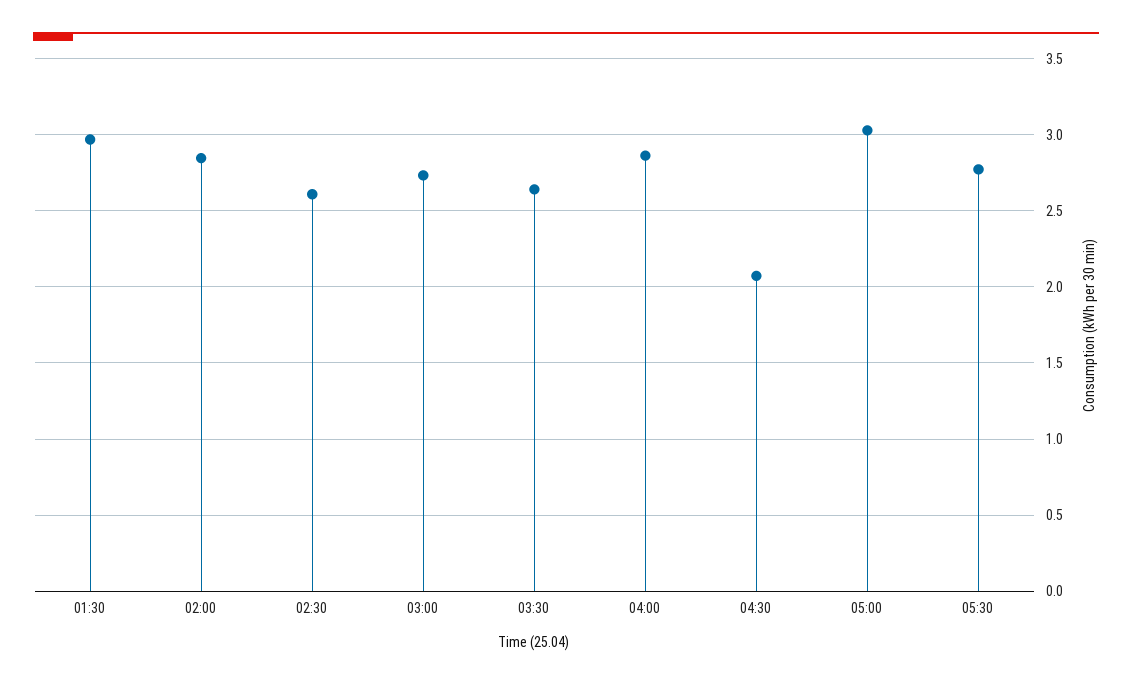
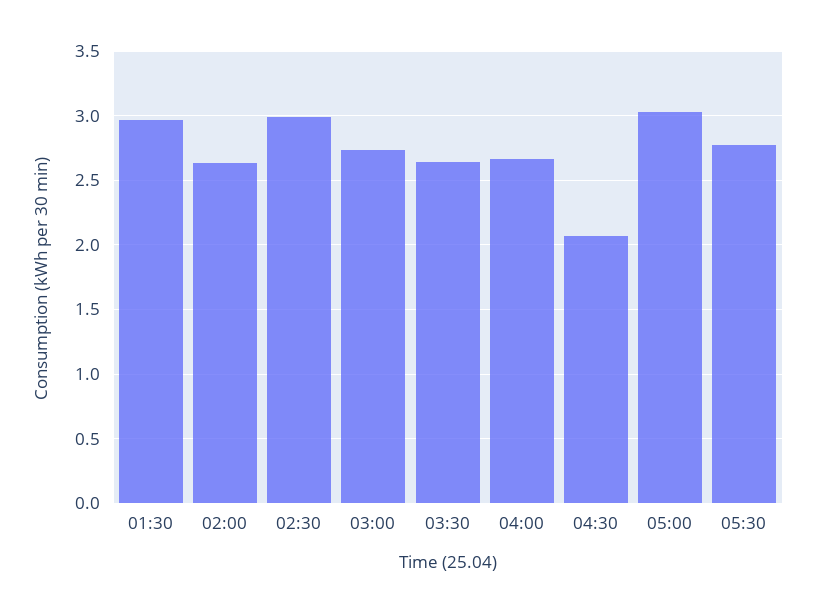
02:00: 2.85 -> 2.65
02:30: 2.6 -> 3
04:00: 2.85 -> 2.65

